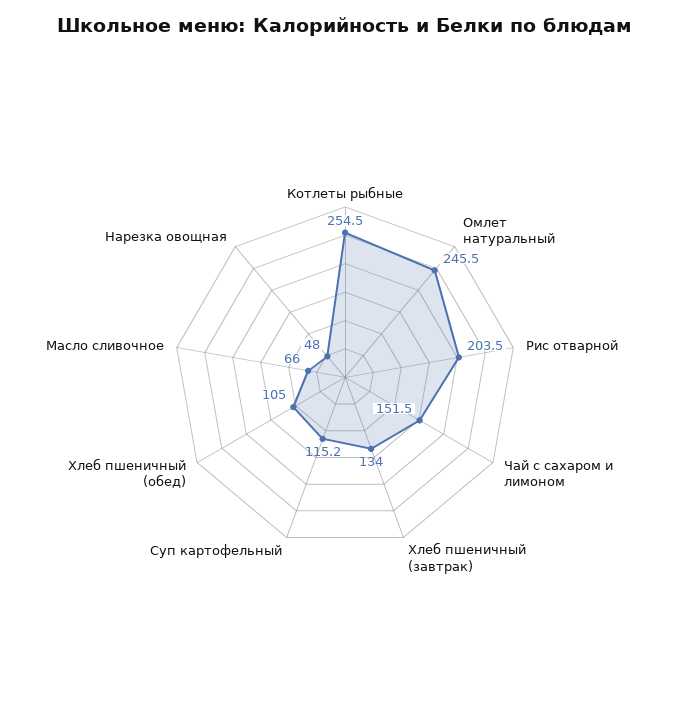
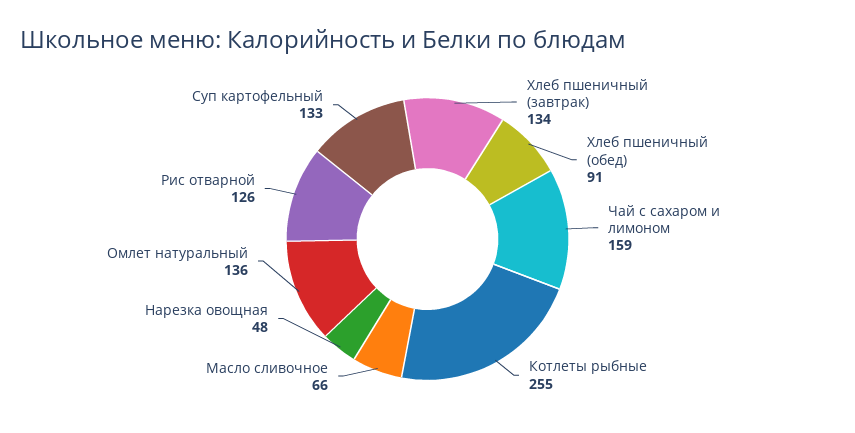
Омлет натуральный: 245.5 -> 136
Рис отварной: 203.5 -> 126
Чай с сахаром и лимоном: 151.5 -> 159
Суп картофельный: 115.2 -> 133
Хлеб пшеничный (обед): 105 -> 91

